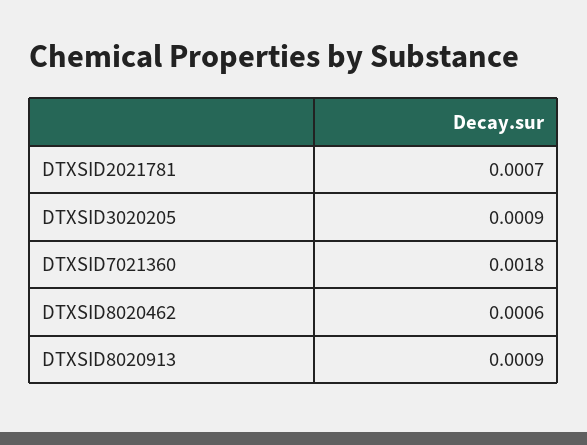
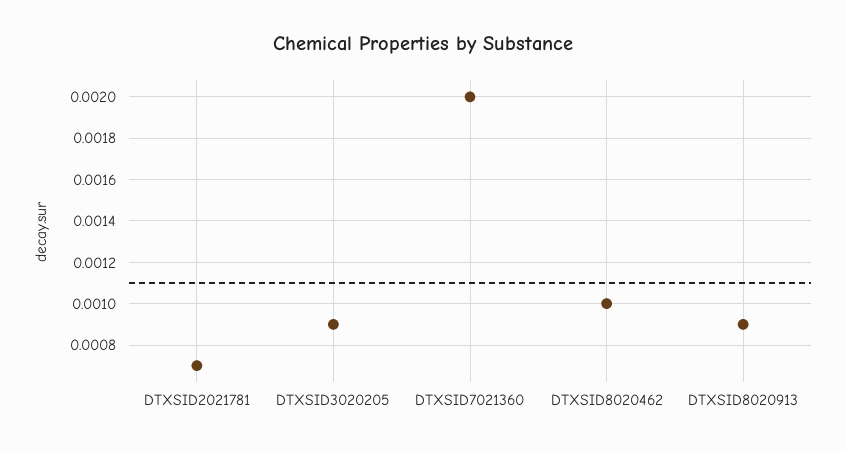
DTXSID7021360: 0.0018 -> 0.002
DTXSID8020462: 0.0006 -> 0.001

